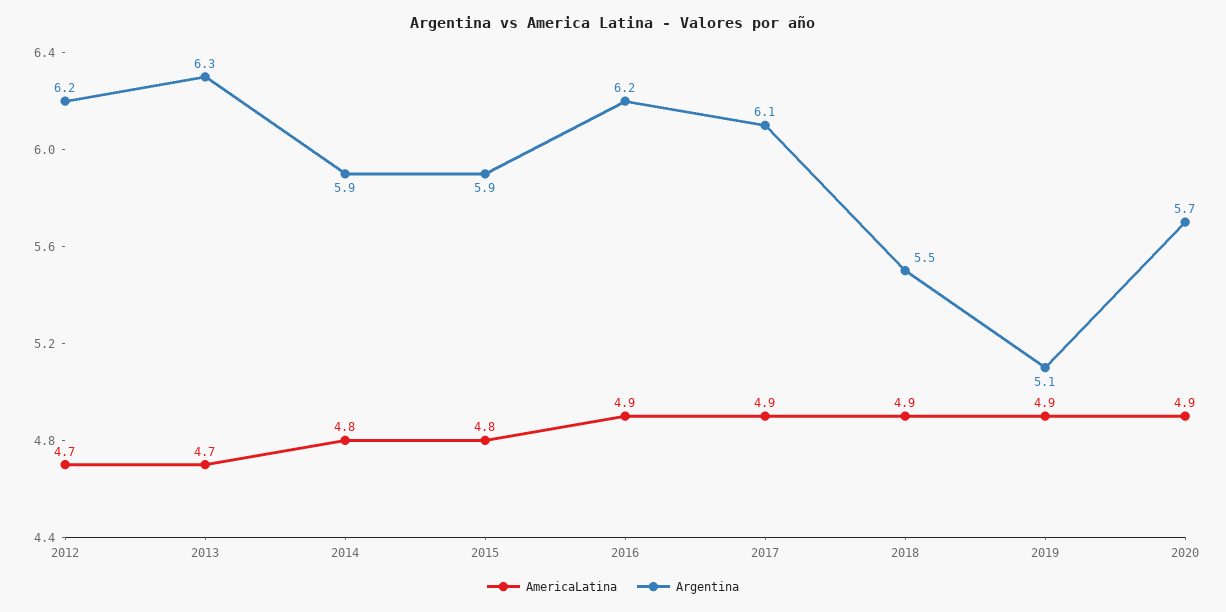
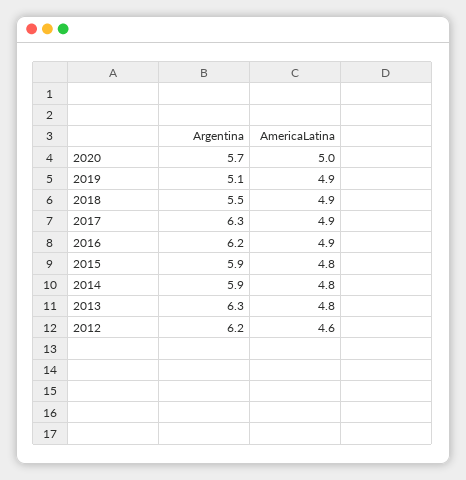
AmericaLatina, 2012: 4.7 -> 4.6
AmericaLatina, 2013: 4.7 -> 4.8
Argentina, 2017: 6.1 -> 6.3
AmericaLatina, 2020: 4.9 -> 5

